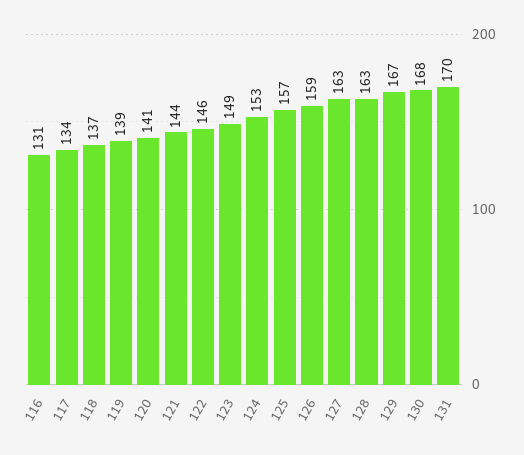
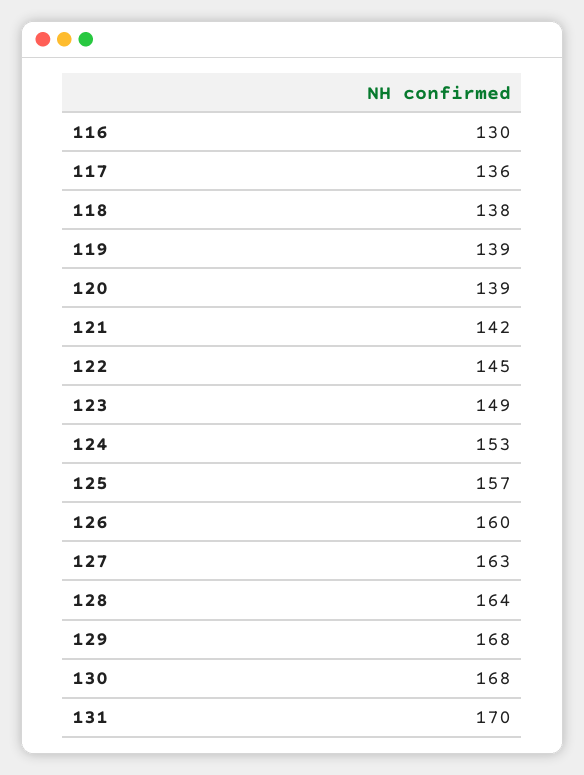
116: 131 -> 130
117: 134 -> 136
118: 137 -> 138
120: 141 -> 139
121: 144 -> 142
122: 146 -> 145
126: 159 -> 160
128: 163 -> 164
129: 167 -> 168

